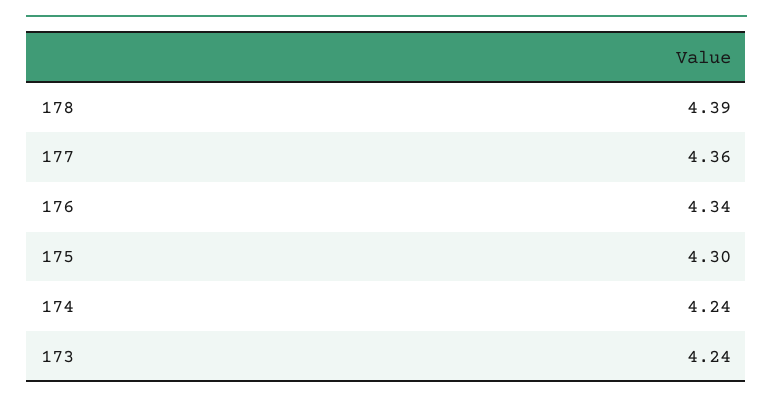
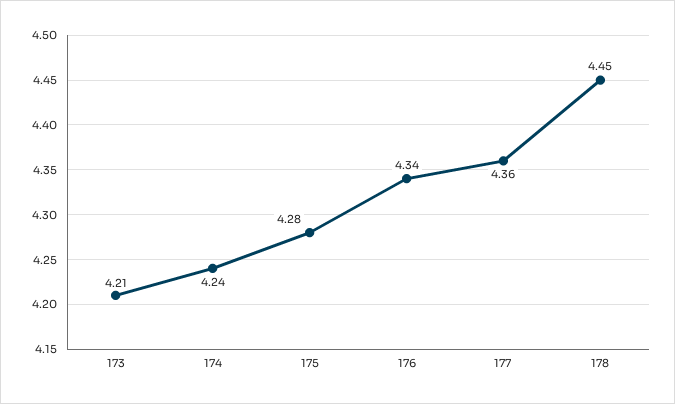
178: 4.39 -> 4.45
175: 4.3 -> 4.28
173: 4.24 -> 4.21

